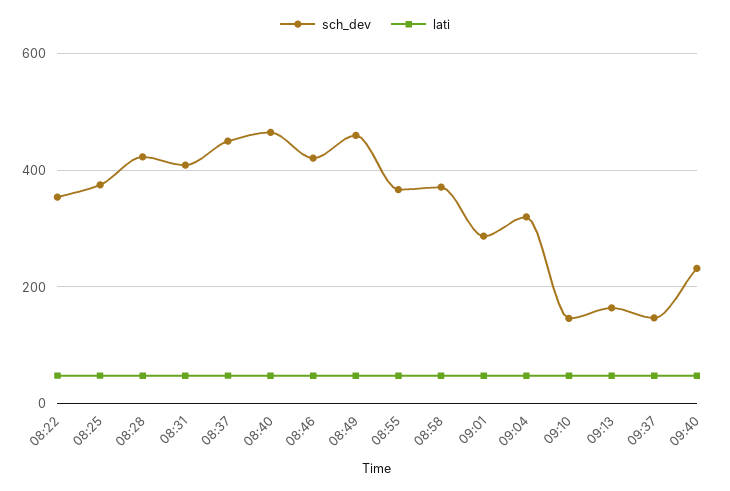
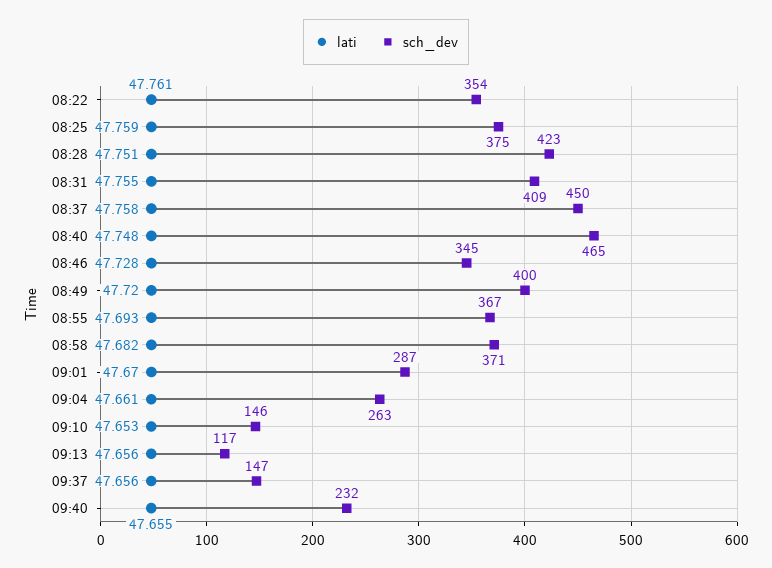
sch_dev, 08:46: 420 -> 345
sch_dev, 08:49: 460 -> 400
sch_dev, 09:04: 320 -> 263
sch_dev, 09:13: 160 -> 117

